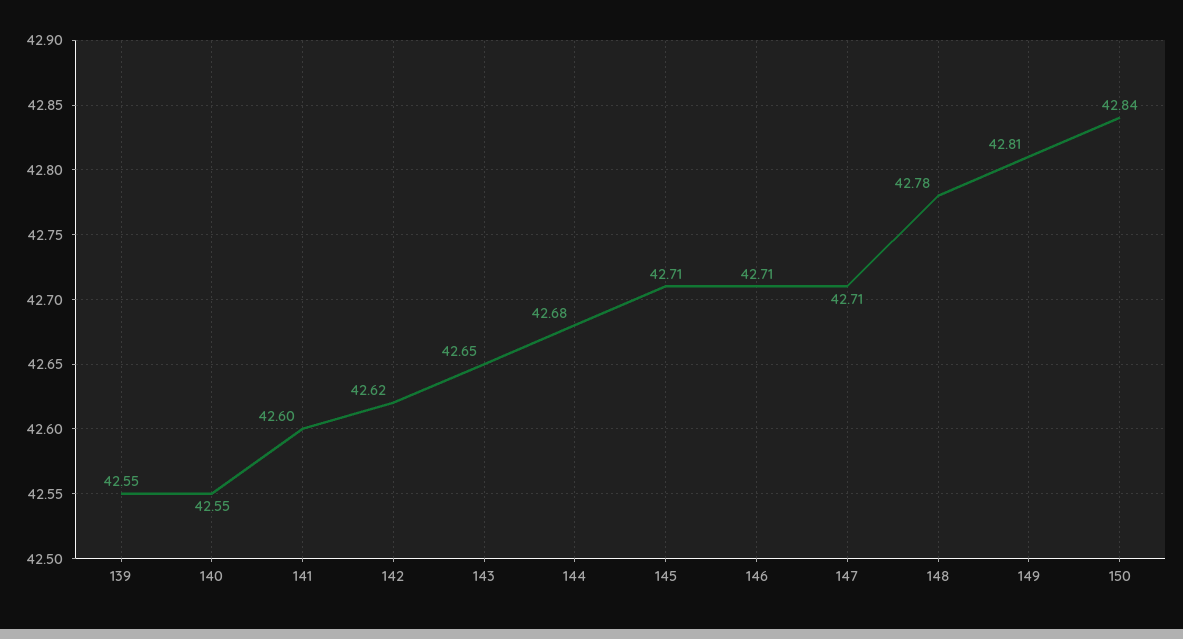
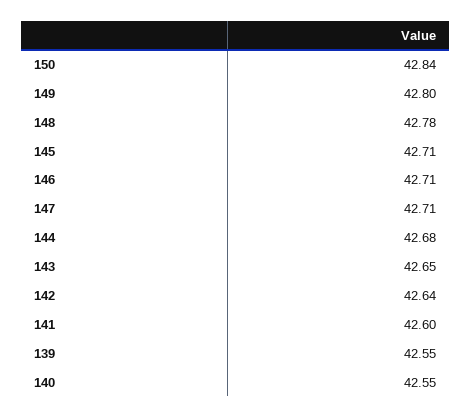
142: 42.62 -> 42.64
149: 42.81 -> 42.8

